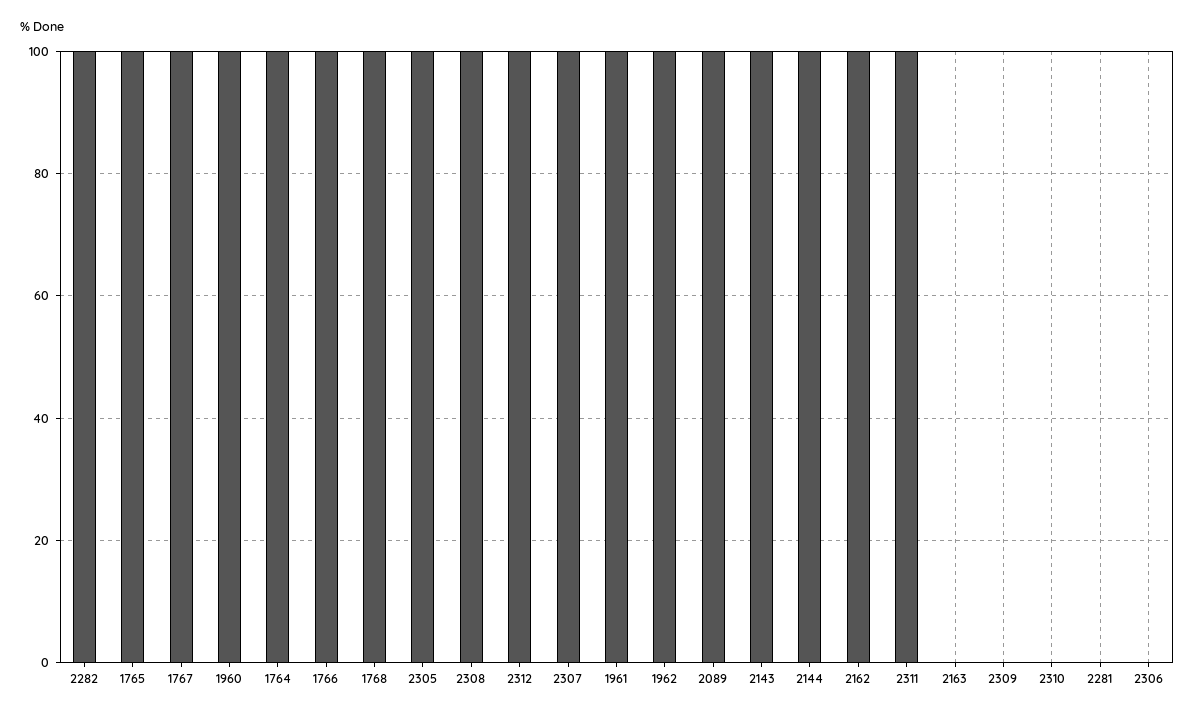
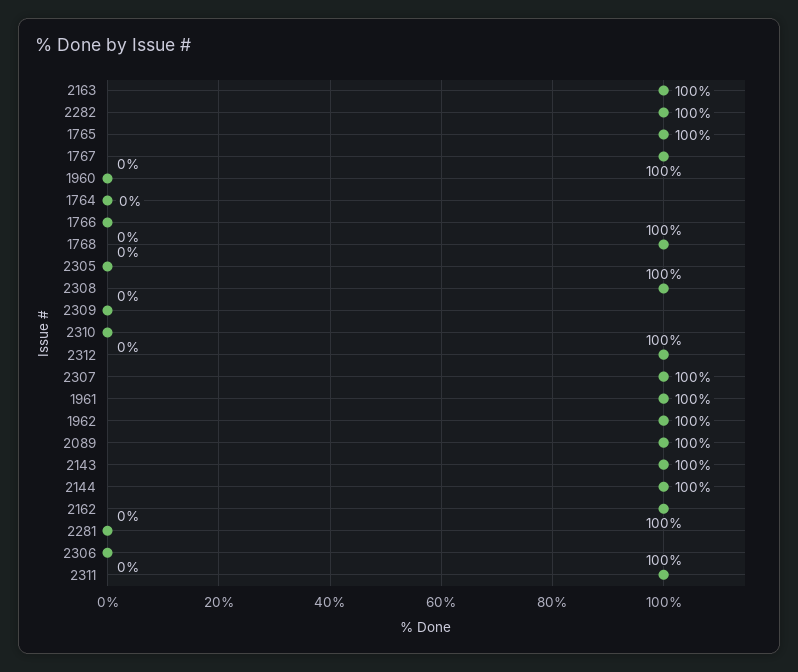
1960: 100 -> 0
1764: 100 -> 0
1766: 100 -> 0
2305: 100 -> 0
2163: 0 -> 100

